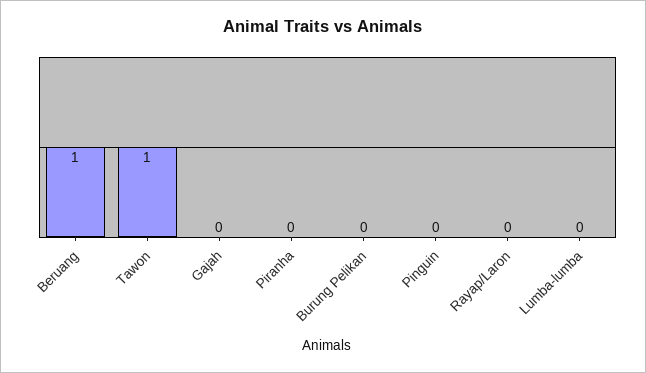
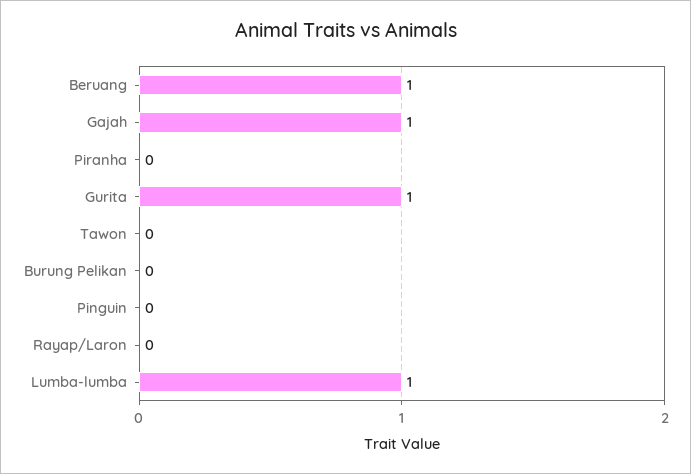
Tawon: 1 -> 0
Gajah: 0 -> 1
Lumba-lumba: 0 -> 1
Gurita: none -> 1

